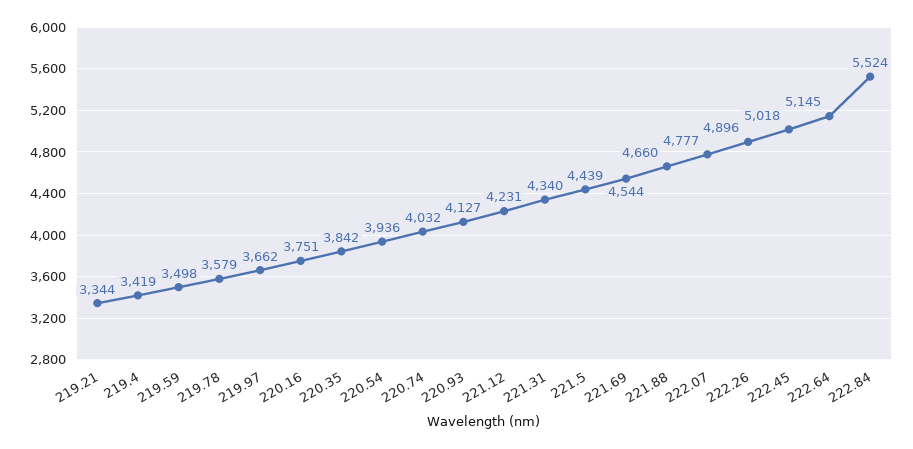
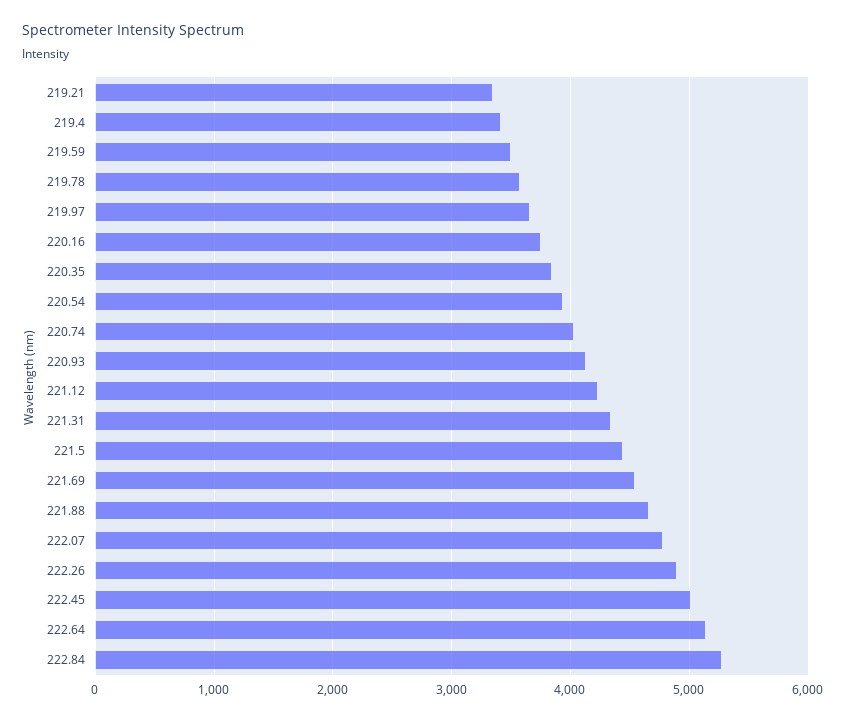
222.84: 5524 -> 5300

